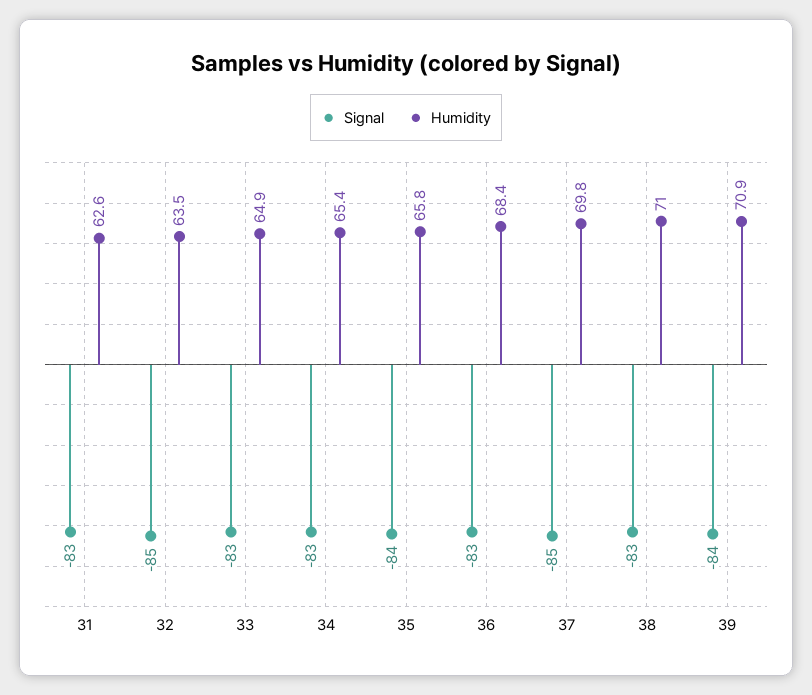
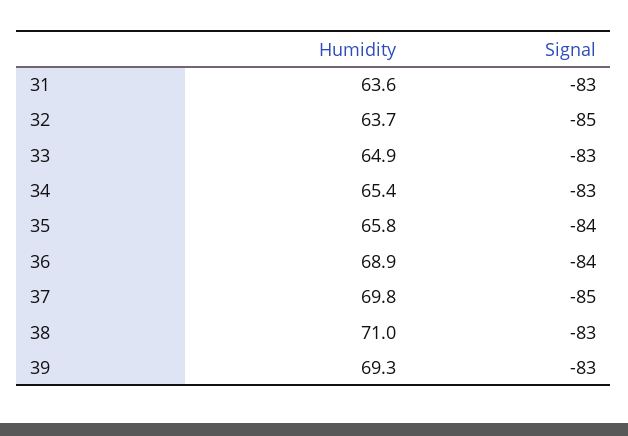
Humidity, 31: 62.6 -> 63.6
Humidity, 32: 63.5 -> 63.7
Signal, 36: -83 -> -84
Humidity, 36: 68.4 -> 68.9
Signal, 39: -84 -> -83
Humidity, 39: 70.9 -> 69.3

